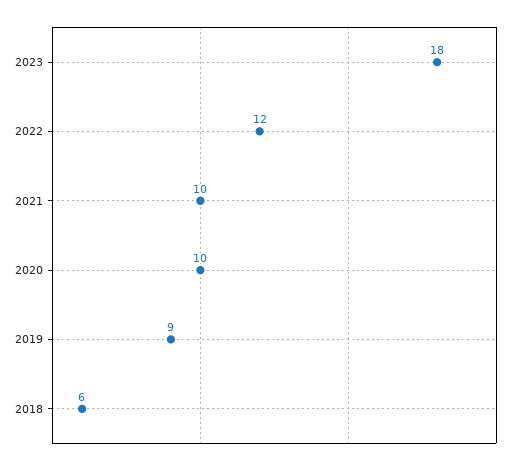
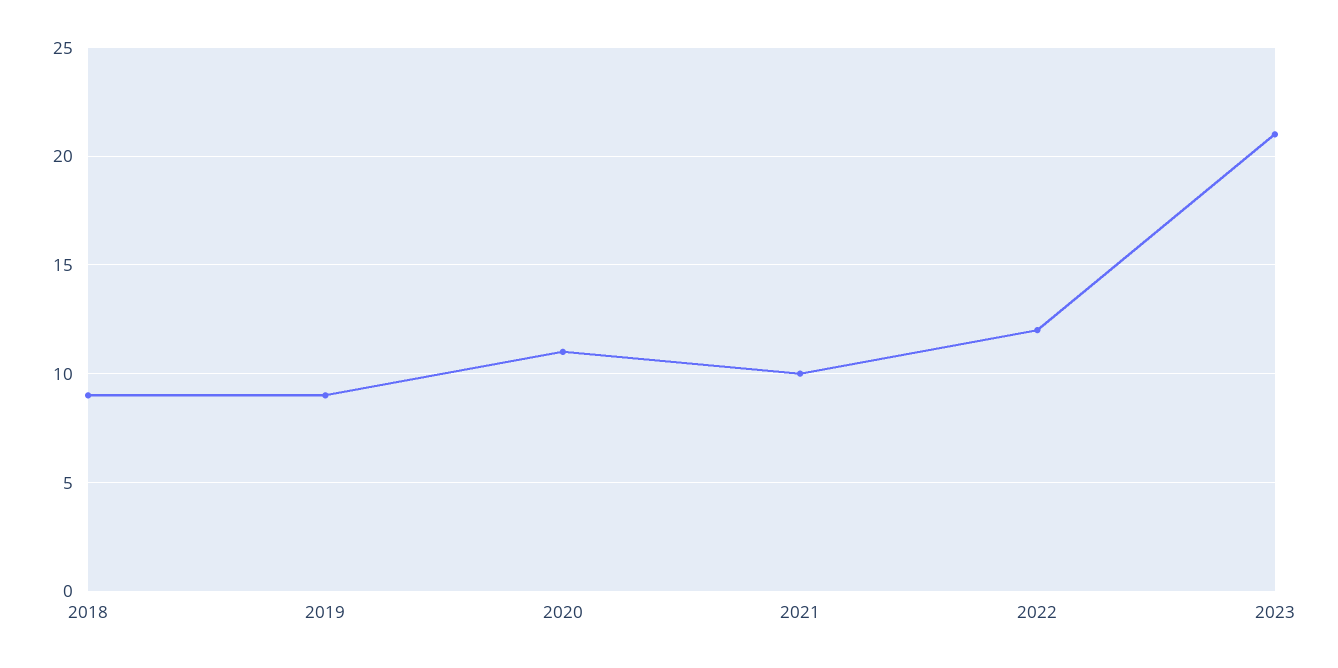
2023: 18 -> 21
2020: 10 -> 11
2018: 6 -> 9

